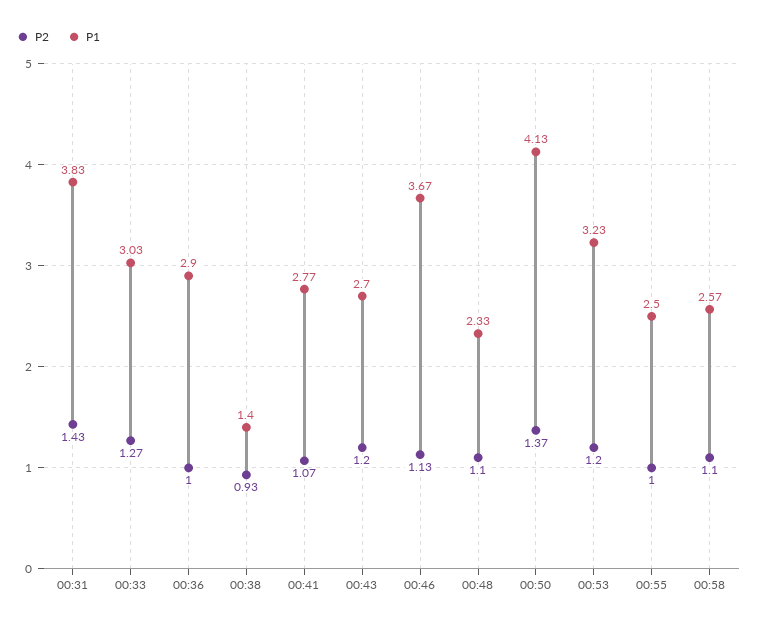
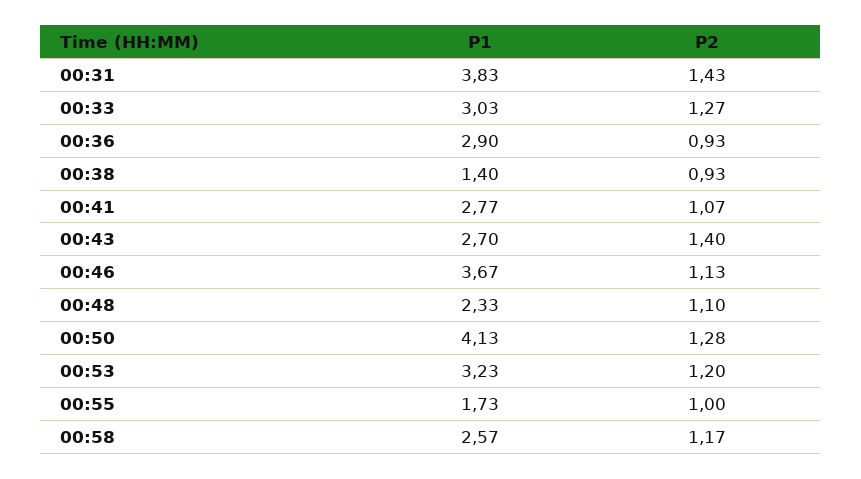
P2, 00:36: 1 -> 0.93
P2, 00:43: 1.2 -> 1.4
P2, 00:50: 1.37 -> 1.28
P1, 00:55: 2.5 -> 1.73
P2, 00:58: 1.1 -> 1.17

